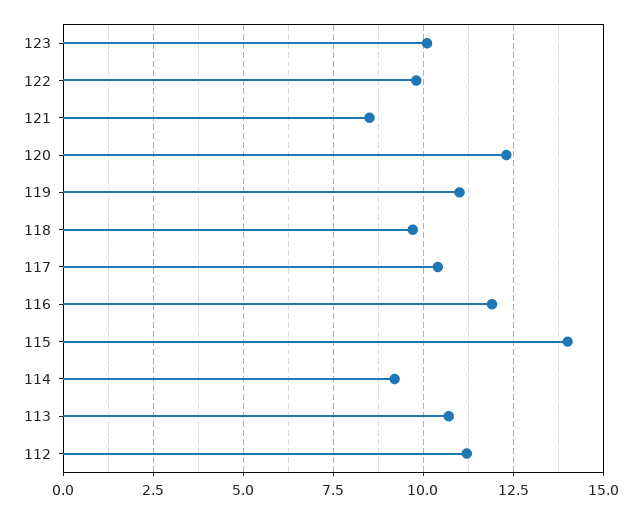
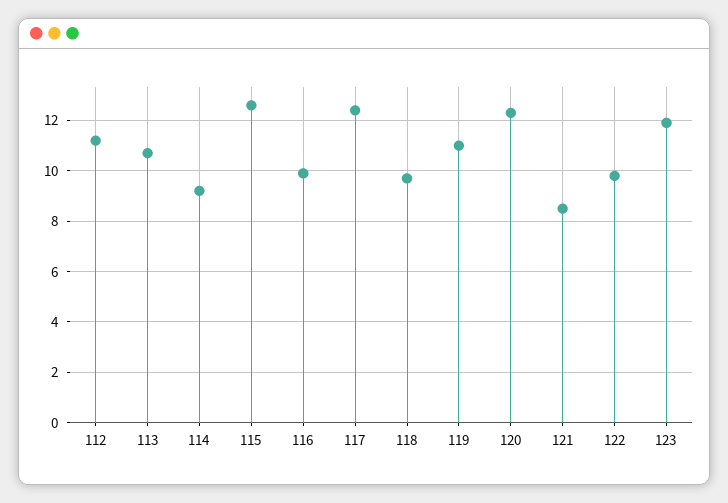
123: 10 -> 12
117: 10.5 -> 12.5
116: 12 -> 10
115: 14 -> 12.5

